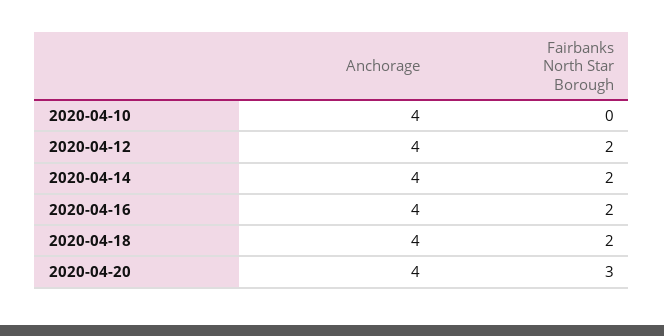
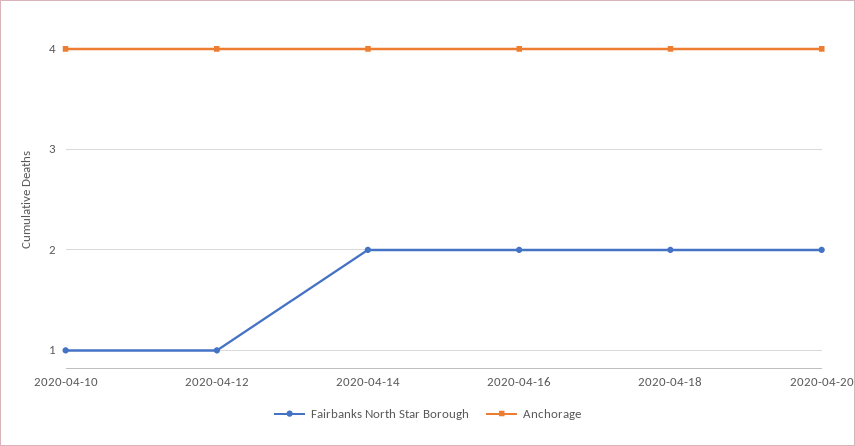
Fairbanks North Star Borough, 2020-04-10: 0 -> 1
Fairbanks North Star Borough, 2020-04-12: 2 -> 1
Fairbanks North Star Borough, 2020-04-20: 3 -> 2

